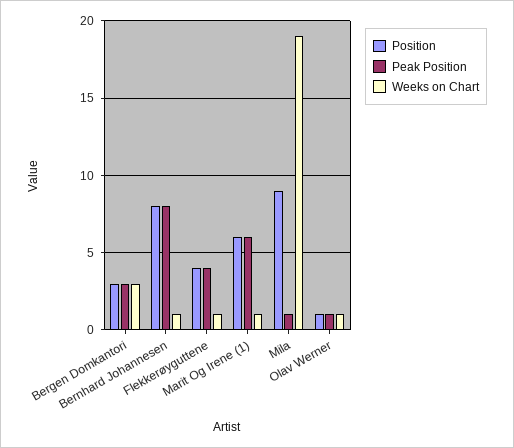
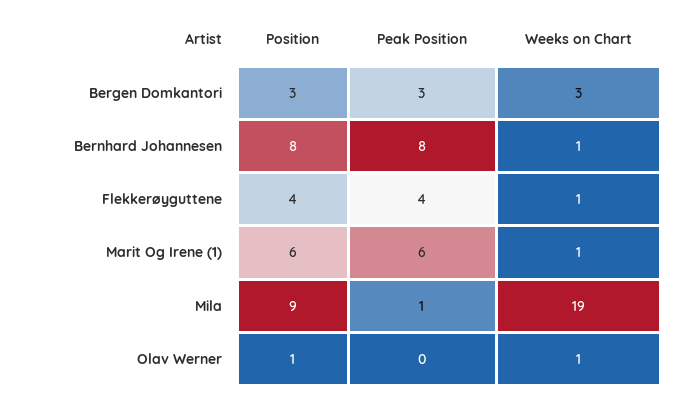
Peak Position, Olav Werner: 1 -> 0

